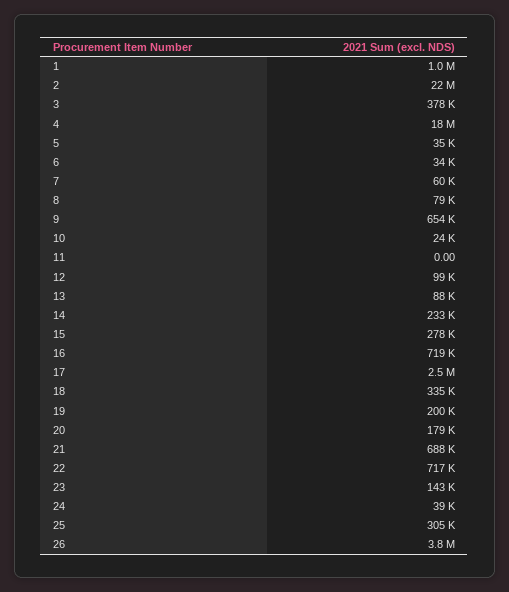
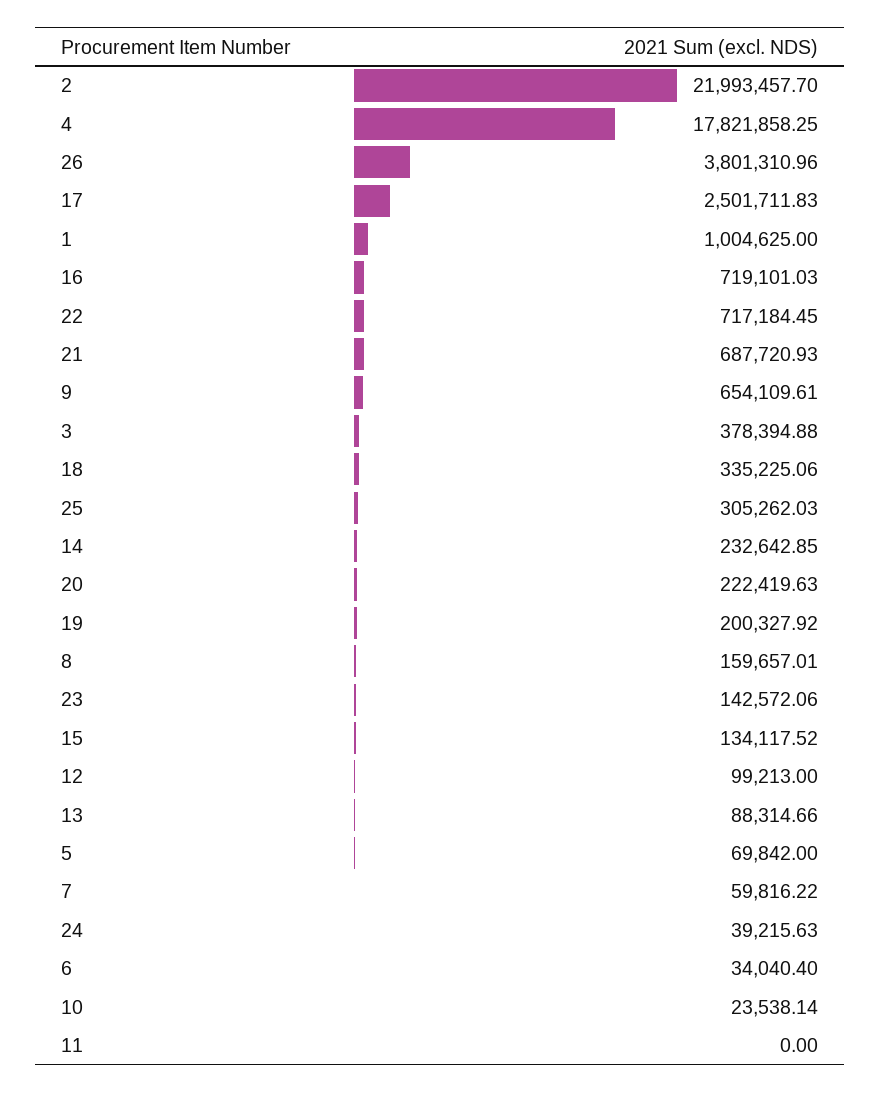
5: 35000 -> 69842
8: 79000 -> 159657.01
15: 278000 -> 134117.52
20: 179000 -> 222419.63

